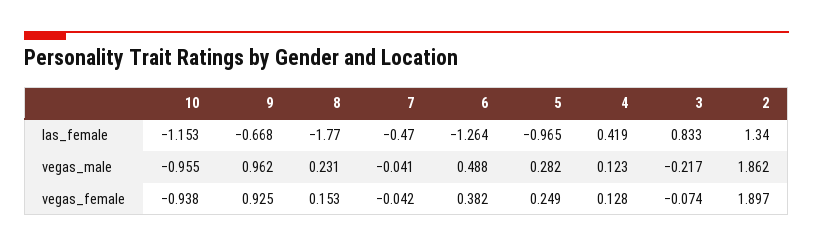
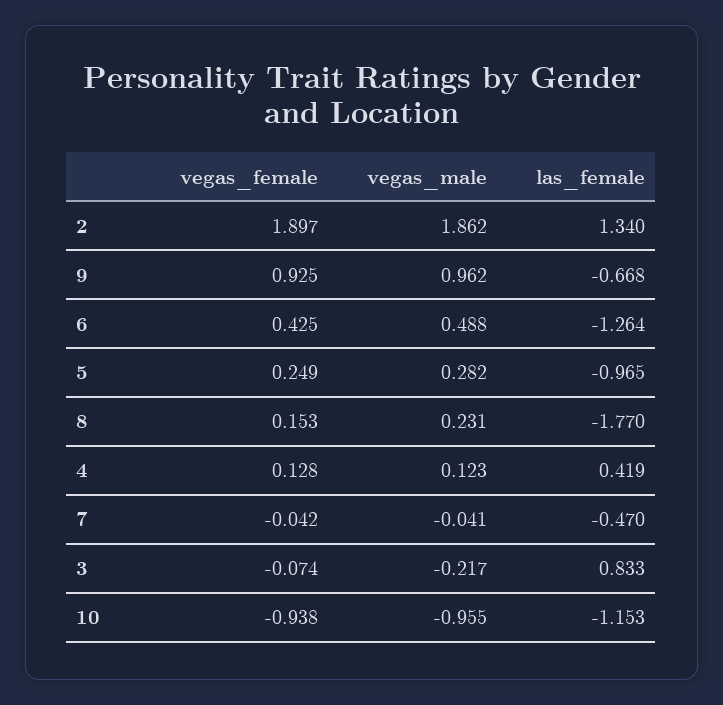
6, vegas_female: 0.382 -> 0.425

